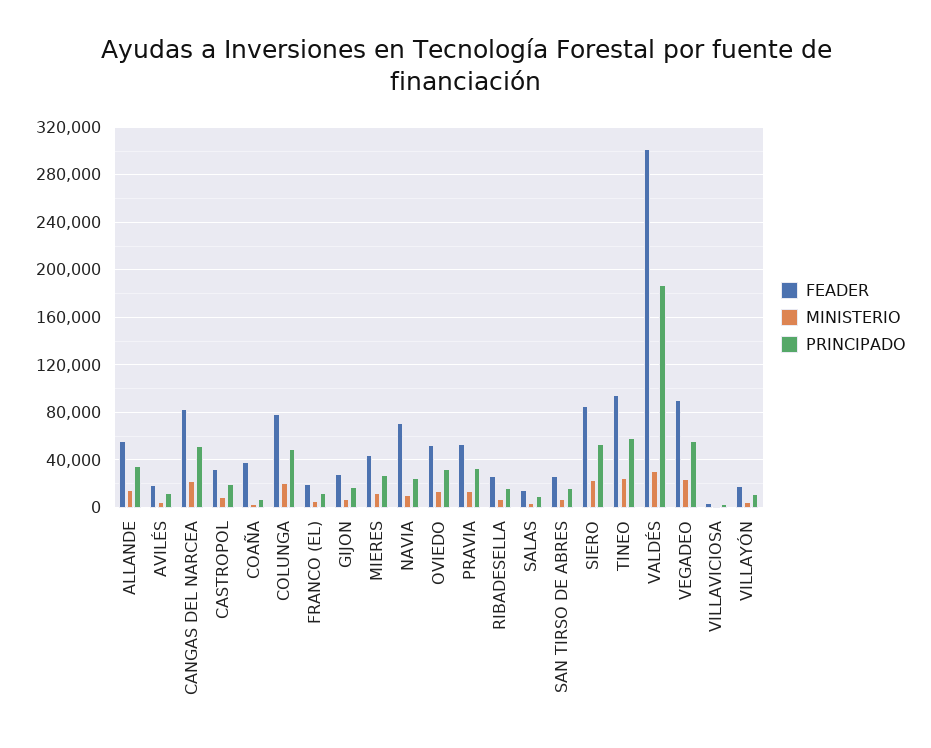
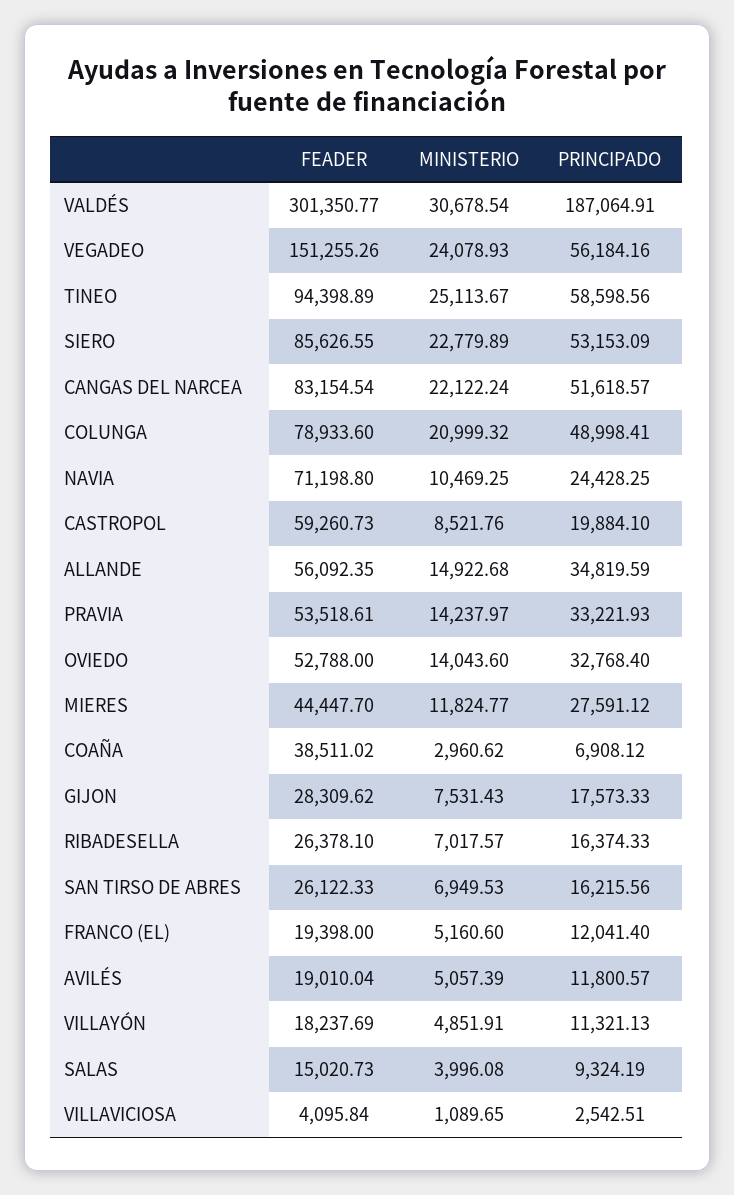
FEADER, CASTROPOL: 30000 -> 59260.73
FEADER, VEGADEO: 90000 -> 151255.26

